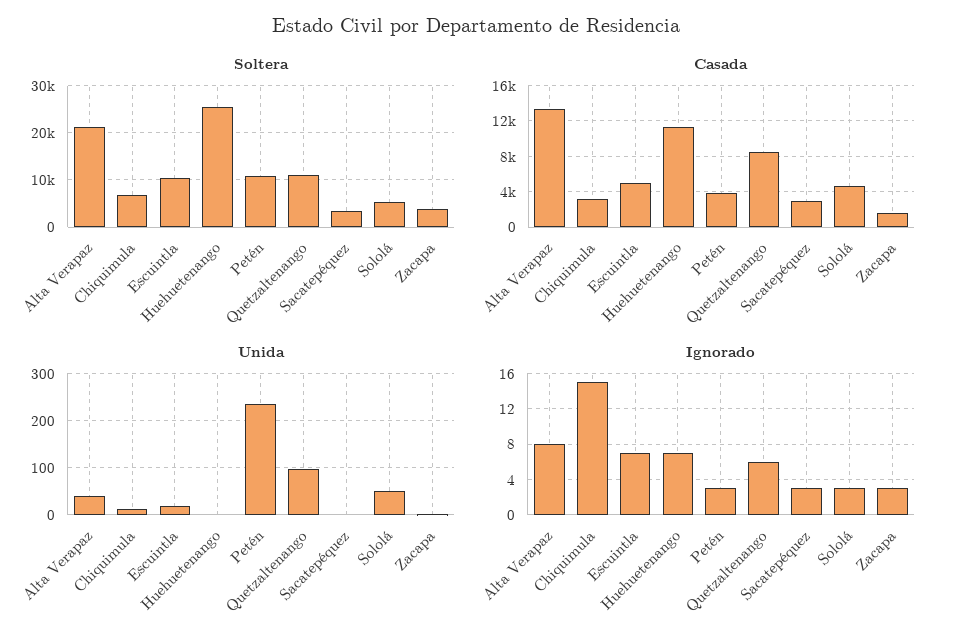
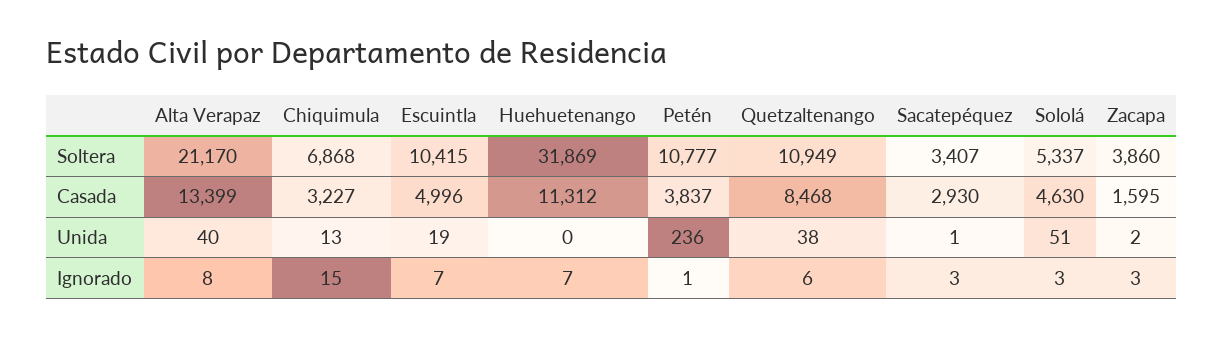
Soltera, Huehuetenango: 26000 -> 31869
Unida, Quetzaltenango: 100 -> 38
Ignorado, Petén: 3 -> 1

